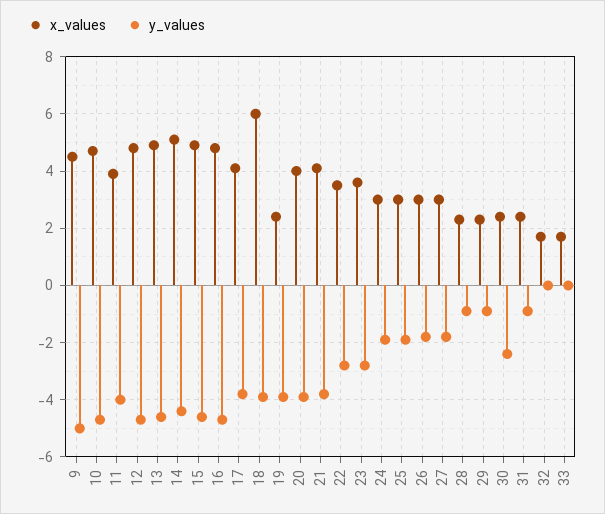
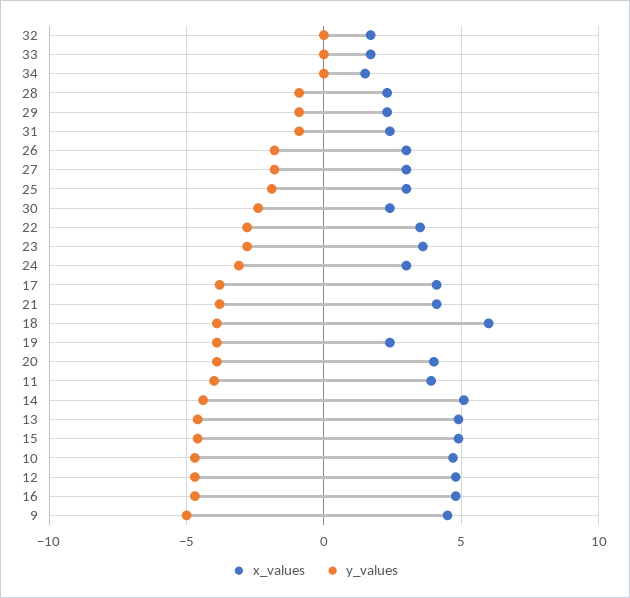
y_values, 24: -2 -> -3
x_values, 34: none -> 1.5
y_values, 34: none -> 0

